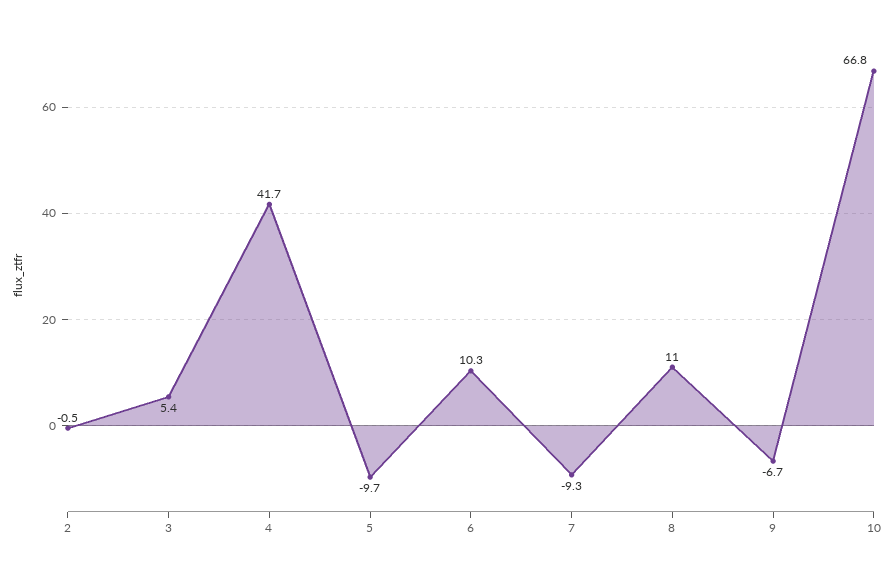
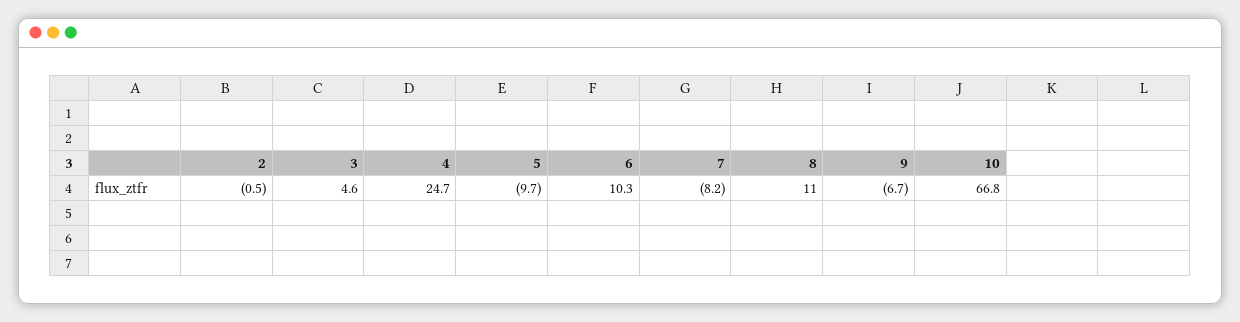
3: 5.4 -> 4.6
4: 41.7 -> 24.7
7: -9.3 -> -8.2

